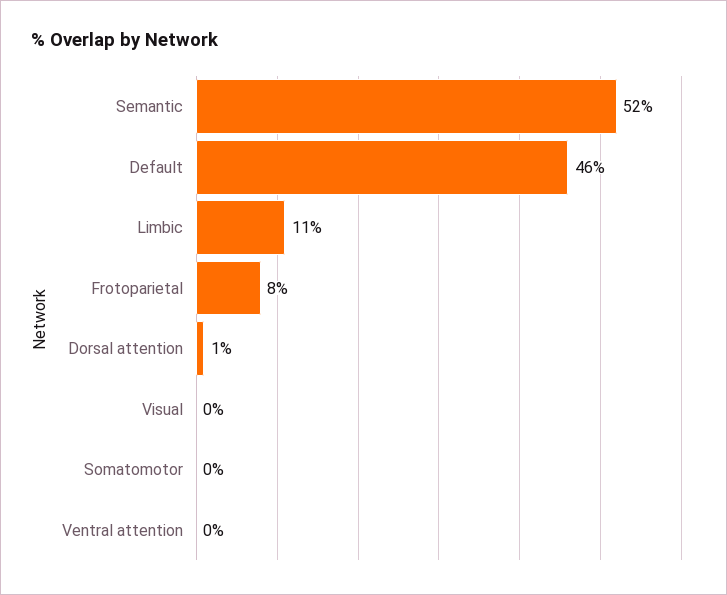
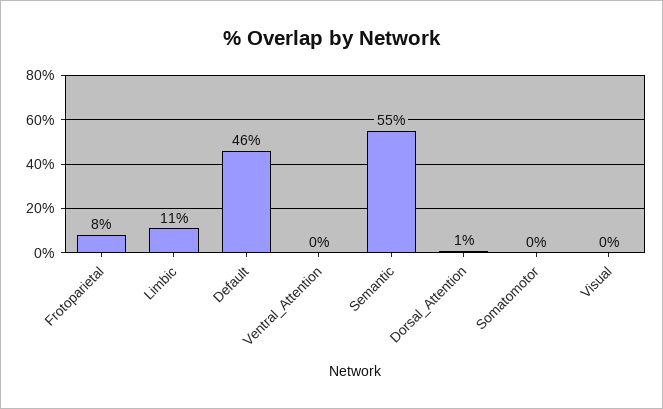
Semantic: 52 -> 55

